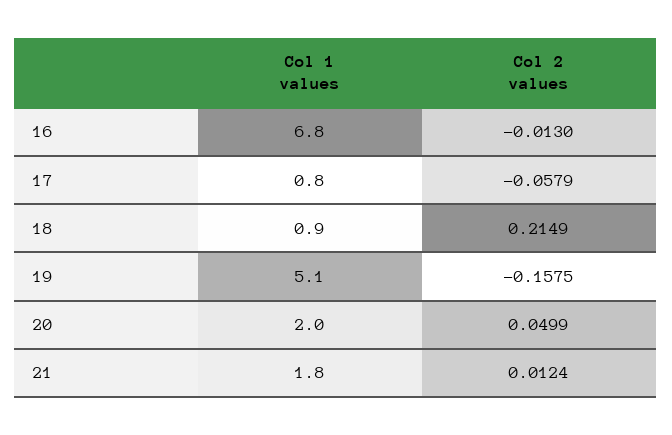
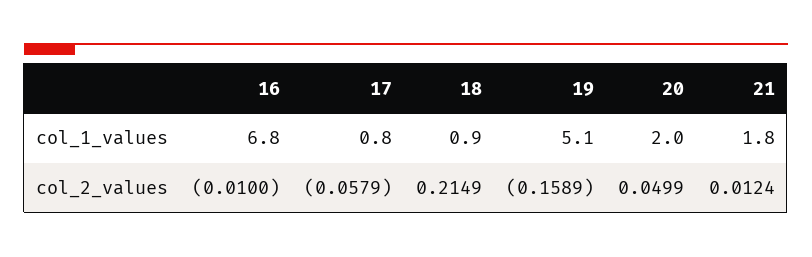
Col 2 values, 16: -0.013 -> -0.01
Col 2 values, 19: -0.1575 -> -0.1589

